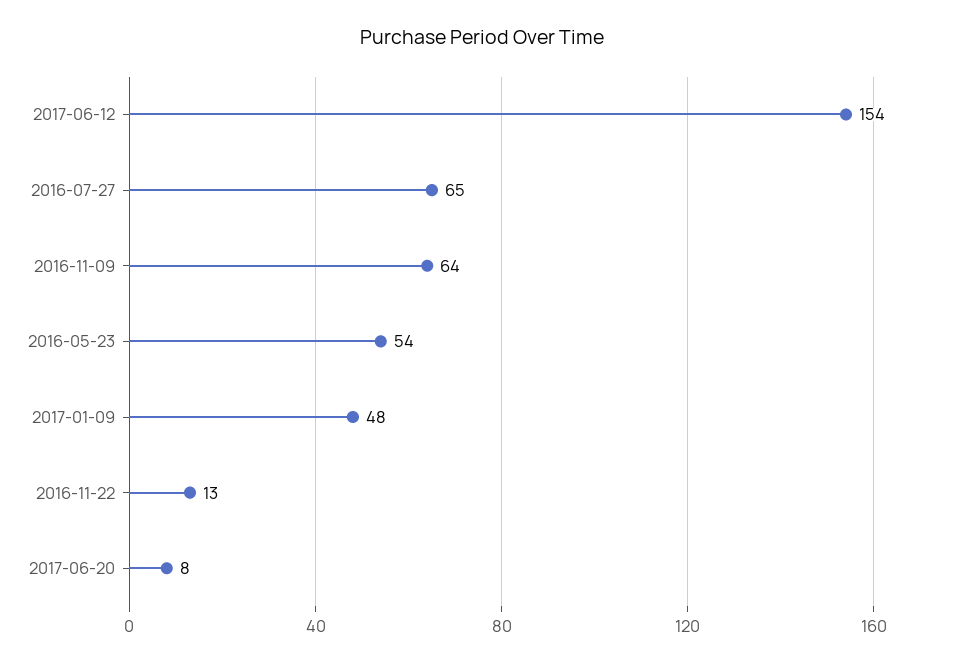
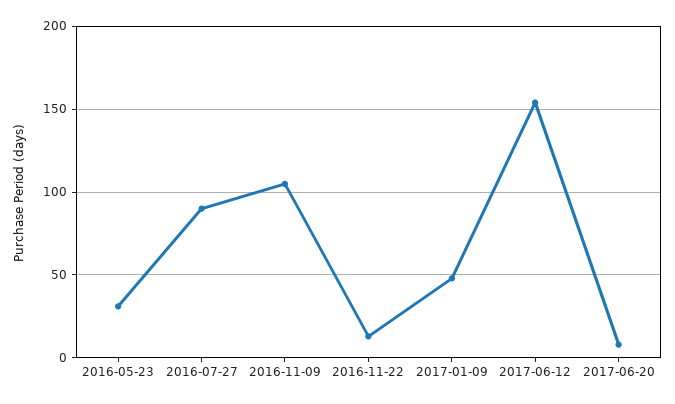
2016-07-27: 65 -> 90
2016-11-09: 64 -> 105
2016-05-23: 54 -> 30

